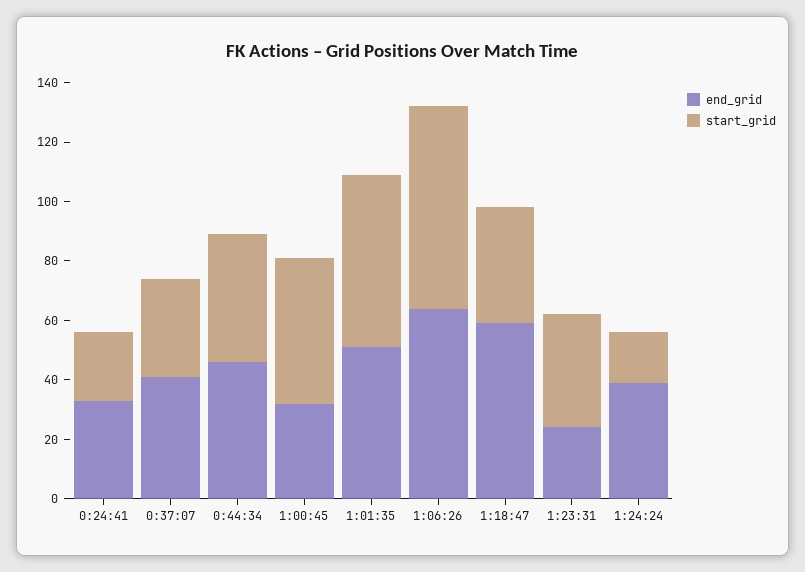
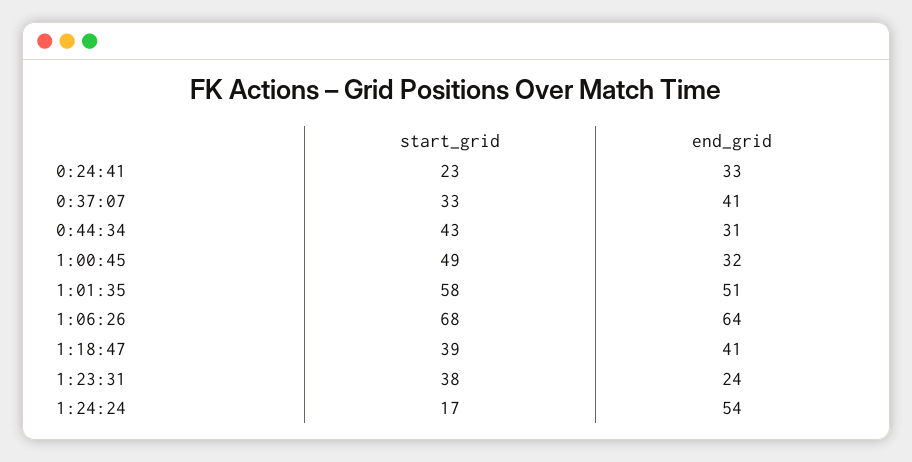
end_grid, 0:44:34: 45 -> 31
end_grid, 1:18:47: 60 -> 41
end_grid, 1:24:24: 40 -> 54

